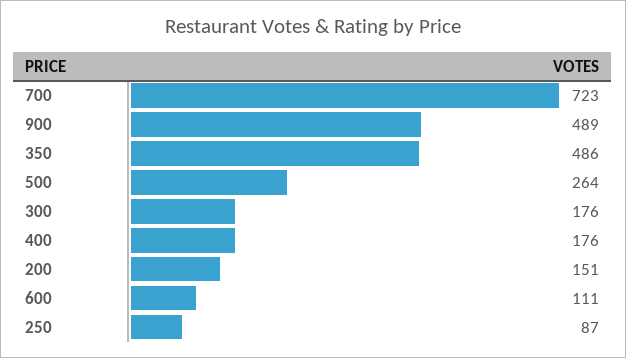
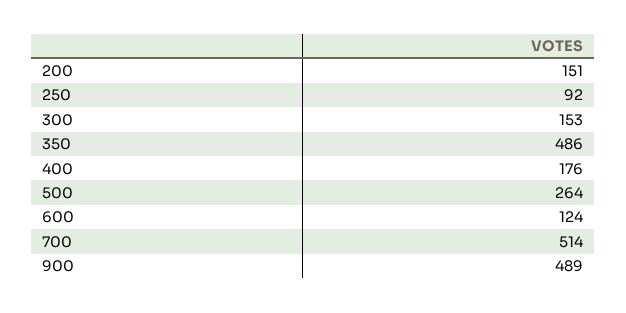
700: 723 -> 514
300: 176 -> 153
600: 111 -> 124
250: 87 -> 92

